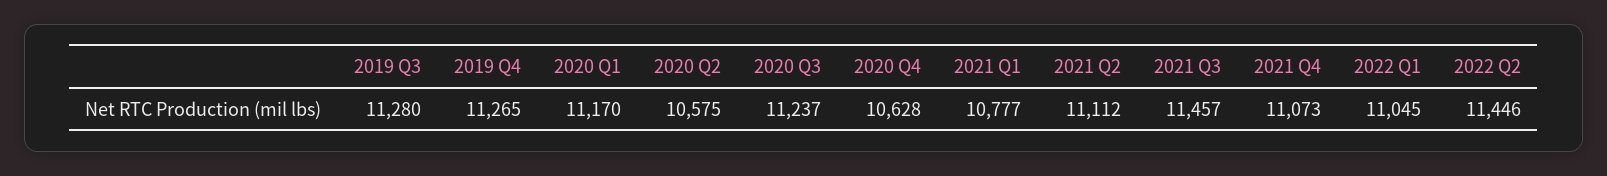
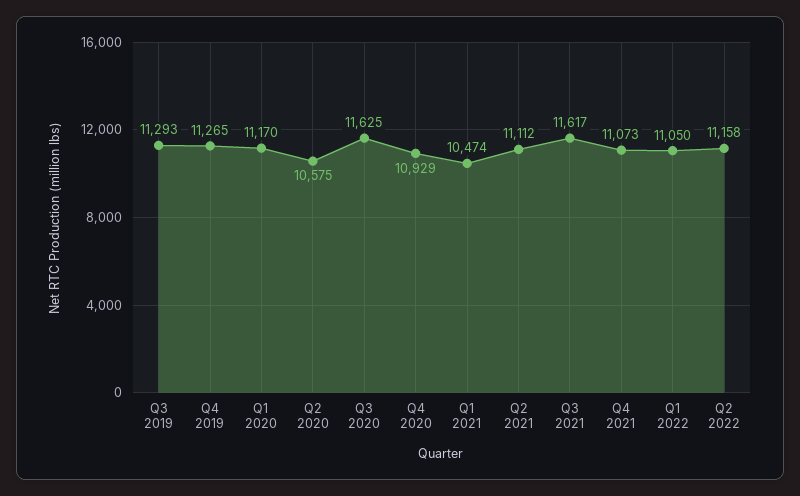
2019 Q3: 11280 -> 11293
2020 Q3: 11237 -> 11625
2020 Q4: 10628 -> 10929
2021 Q1: 10777 -> 10474
2021 Q3: 11457 -> 11617
2022 Q1: 11045 -> 11050
2022 Q2: 11446 -> 11158

